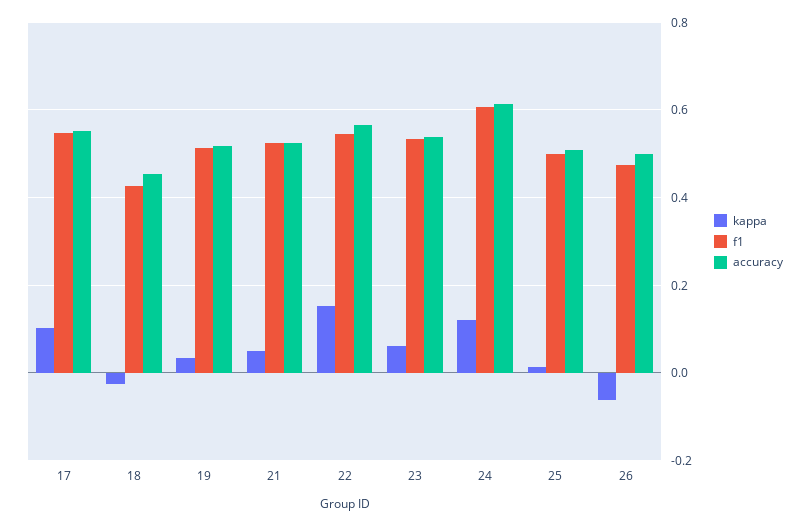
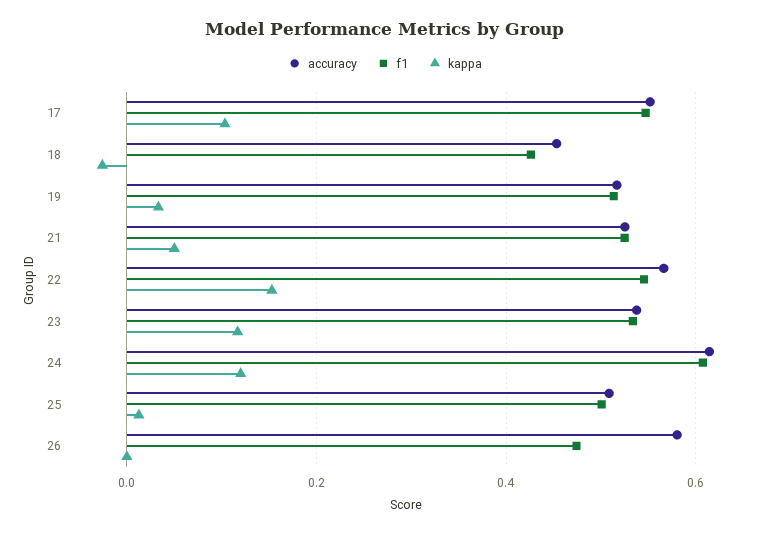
kappa, 23: 0.06 -> 0.12
kappa, 26: -0.06 -> 0
accuracy, 26: 0.5 -> 0.58

